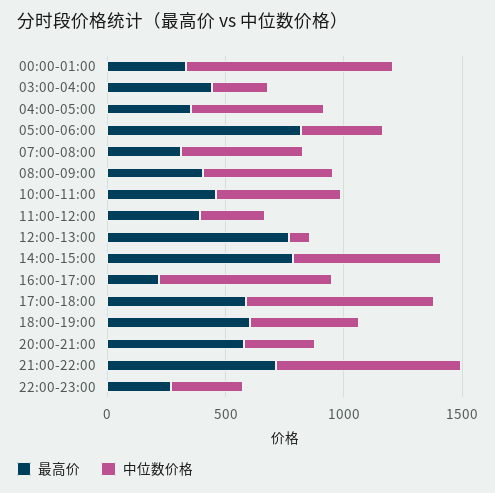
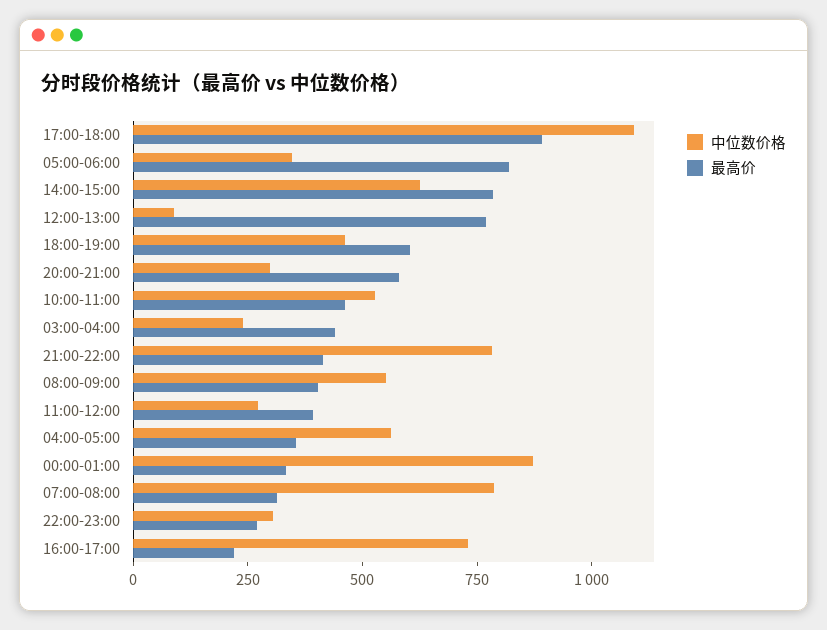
中位数价格, 07:00-08:00: 500 -> 800
最高价, 17:00-18:00: 600 -> 900
中位数价格, 17:00-18:00: 800 -> 1100
最高价, 21:00-22:00: 700 -> 400

